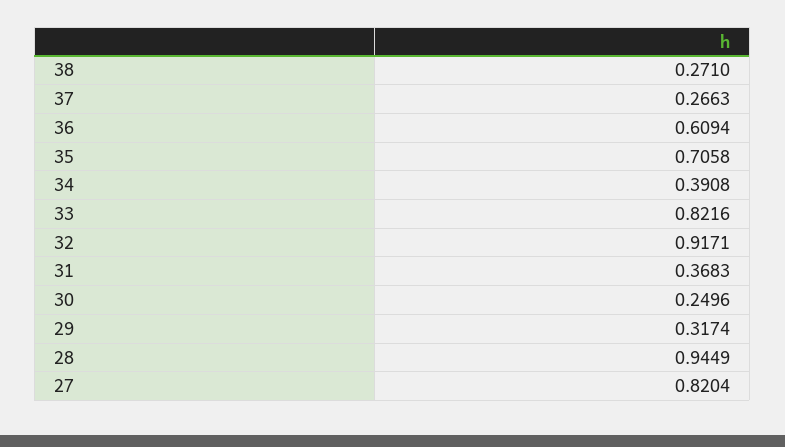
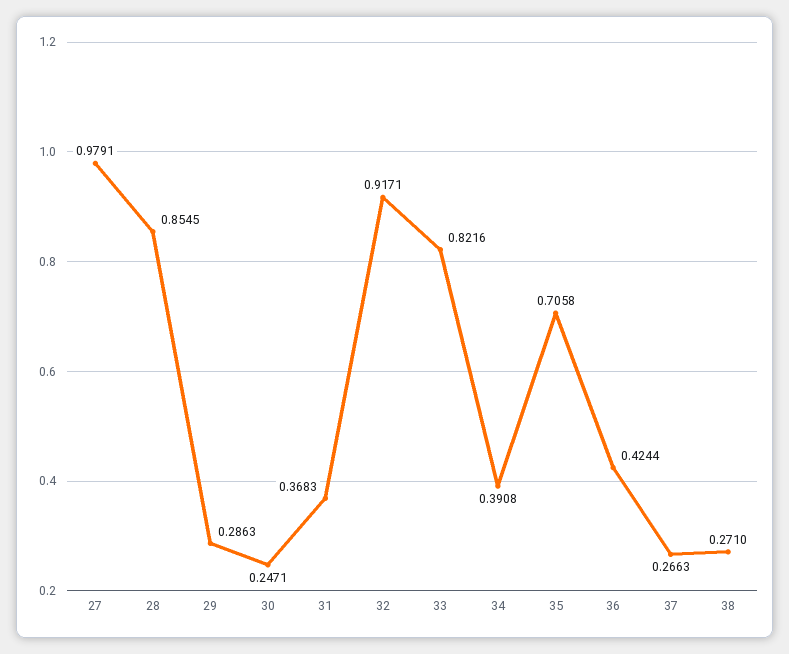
36: 0.6094 -> 0.4244
30: 0.2496 -> 0.2471
29: 0.3174 -> 0.2863
28: 0.9449 -> 0.8545
27: 0.8204 -> 0.9791

